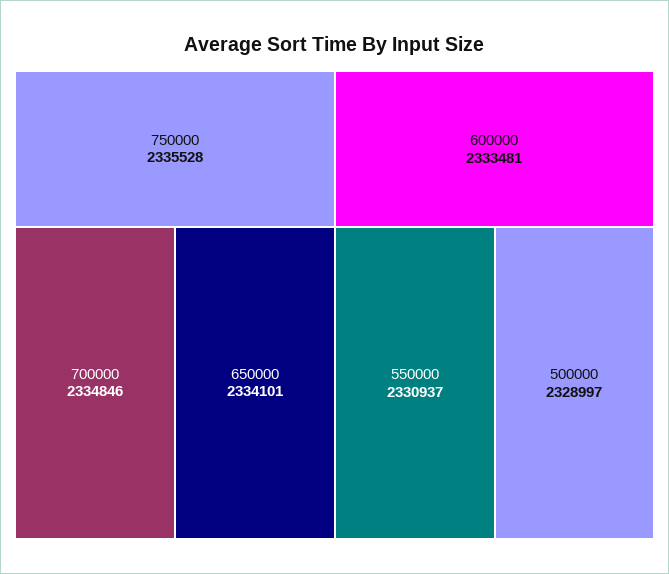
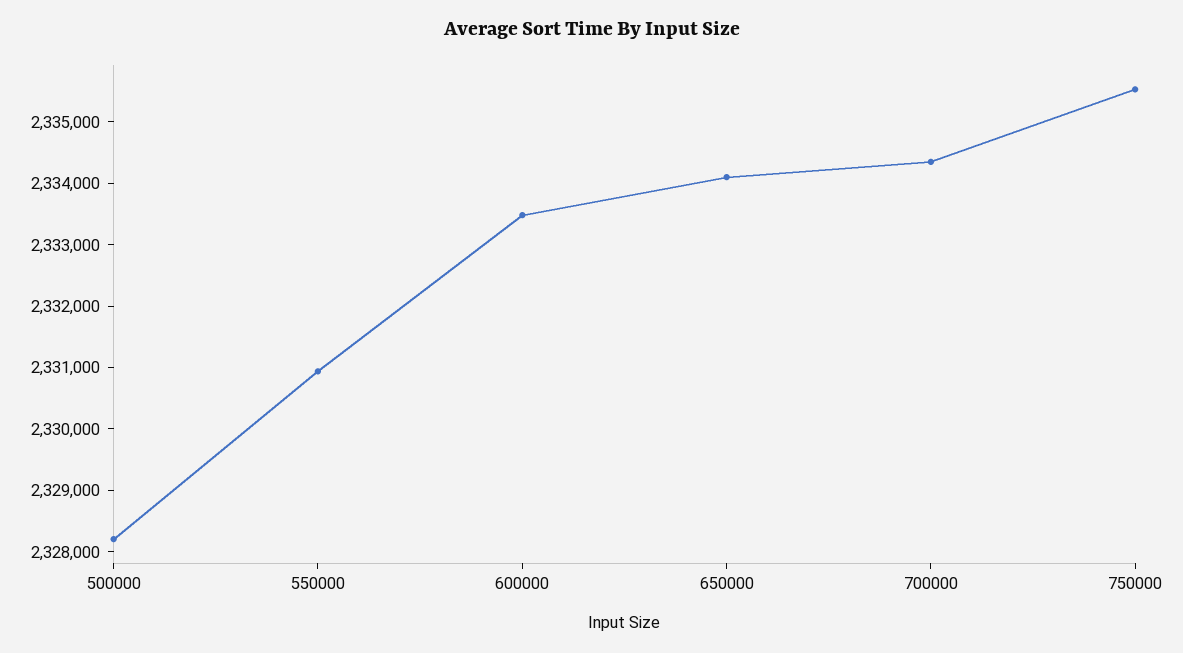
700000: 2334846 -> 2334400
500000: 2328997 -> 2328200

